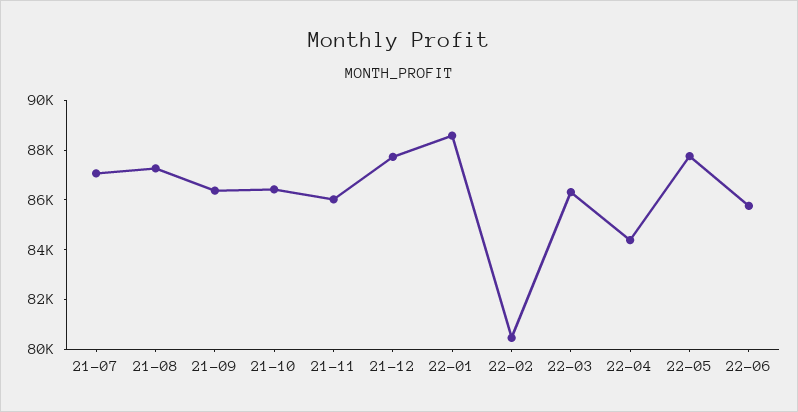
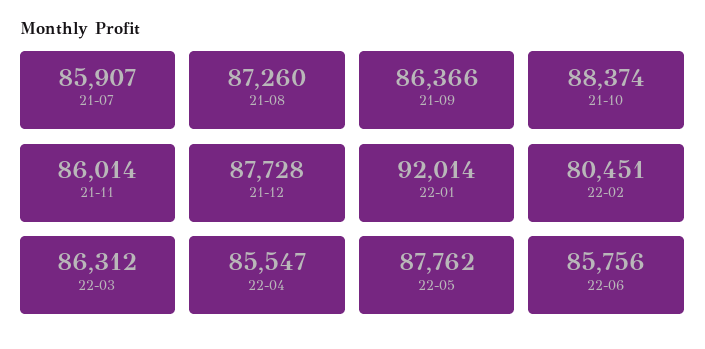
21-07: 87000 -> 85907
21-10: 86500 -> 88374
22-01: 88500 -> 92014
22-04: 84500 -> 85547

